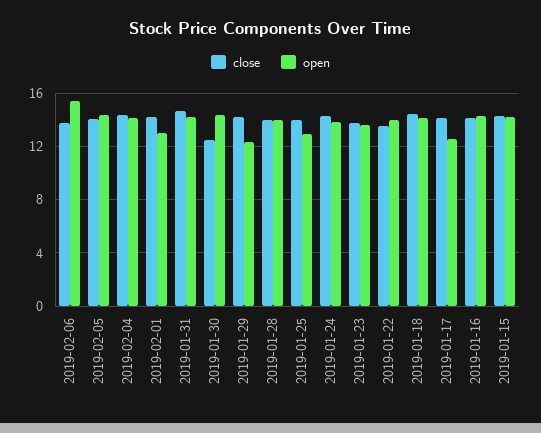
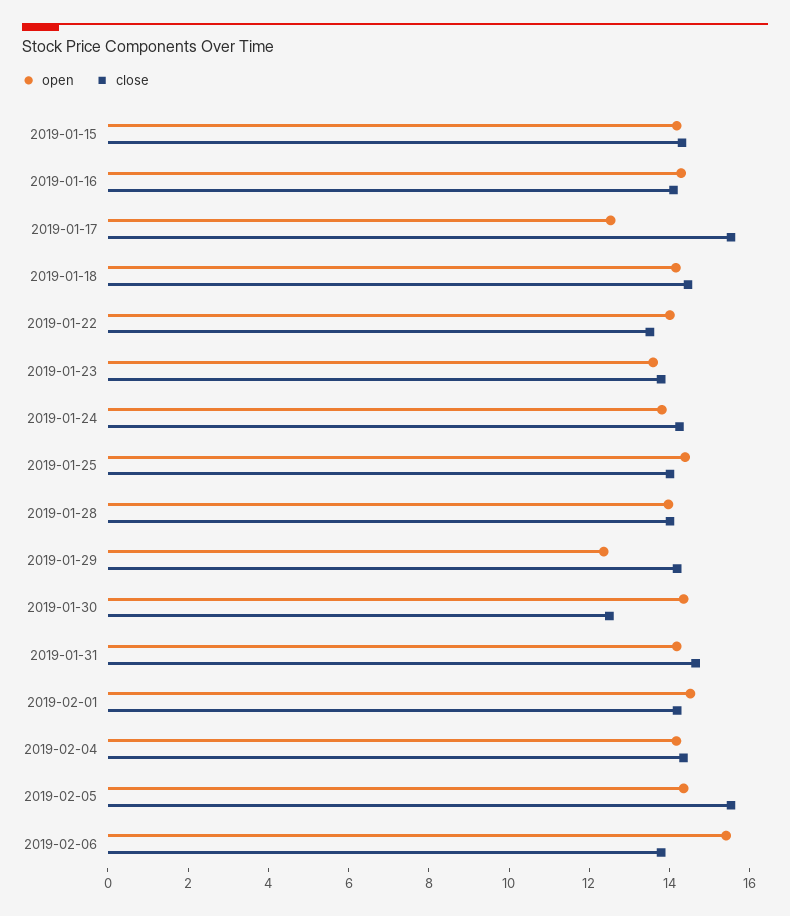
close, 2019-02-05: 14 -> 15.5
open, 2019-02-01: 13 -> 14.5
open, 2019-01-25: 13 -> 14.5
close, 2019-01-17: 14 -> 15.5

